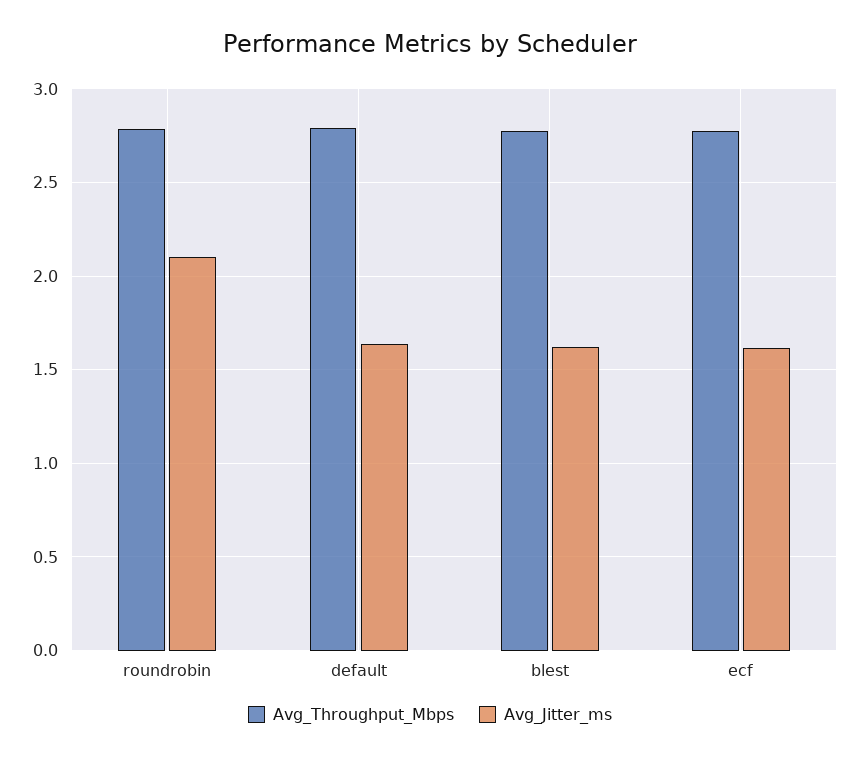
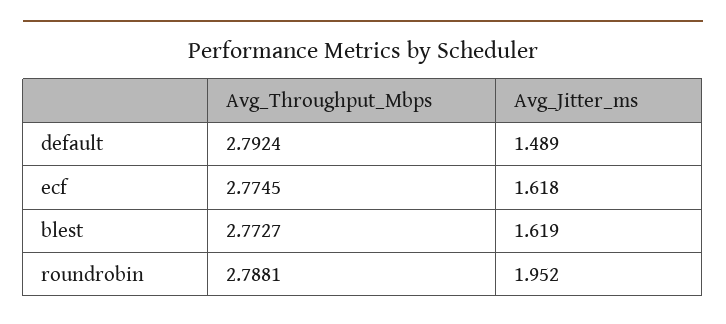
Avg_Jitter_ms, roundrobin: 2.1 -> 1.952
Avg_Jitter_ms, default: 1.65 -> 1.489

